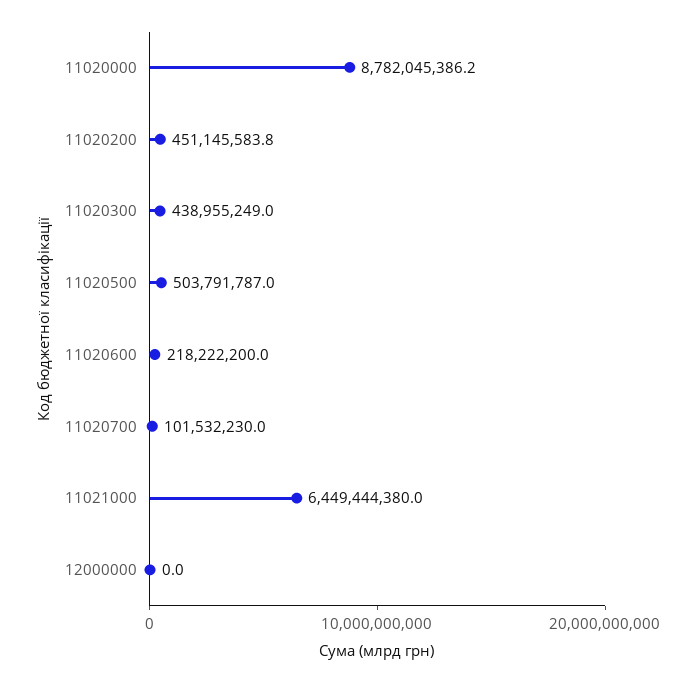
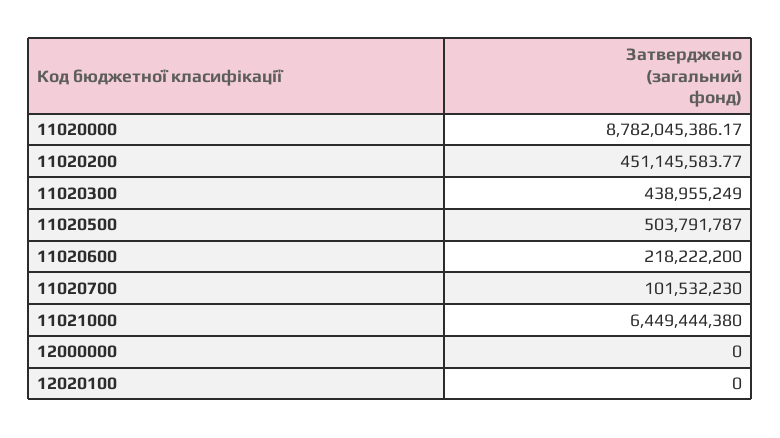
12020100: none -> 0

